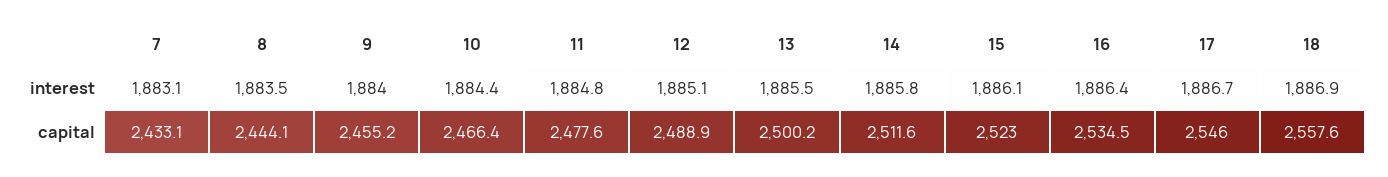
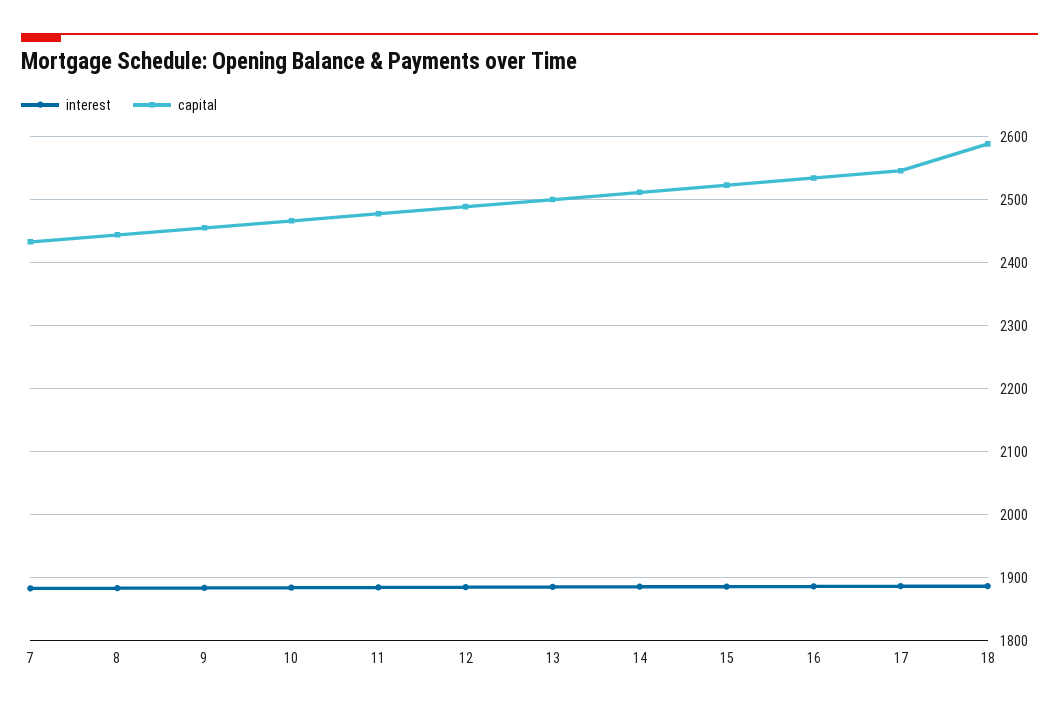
capital, 18: 2557.6 -> 2590

